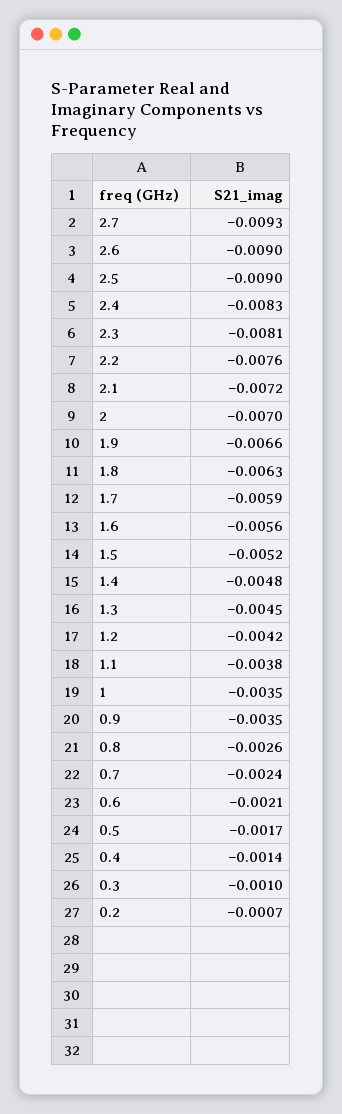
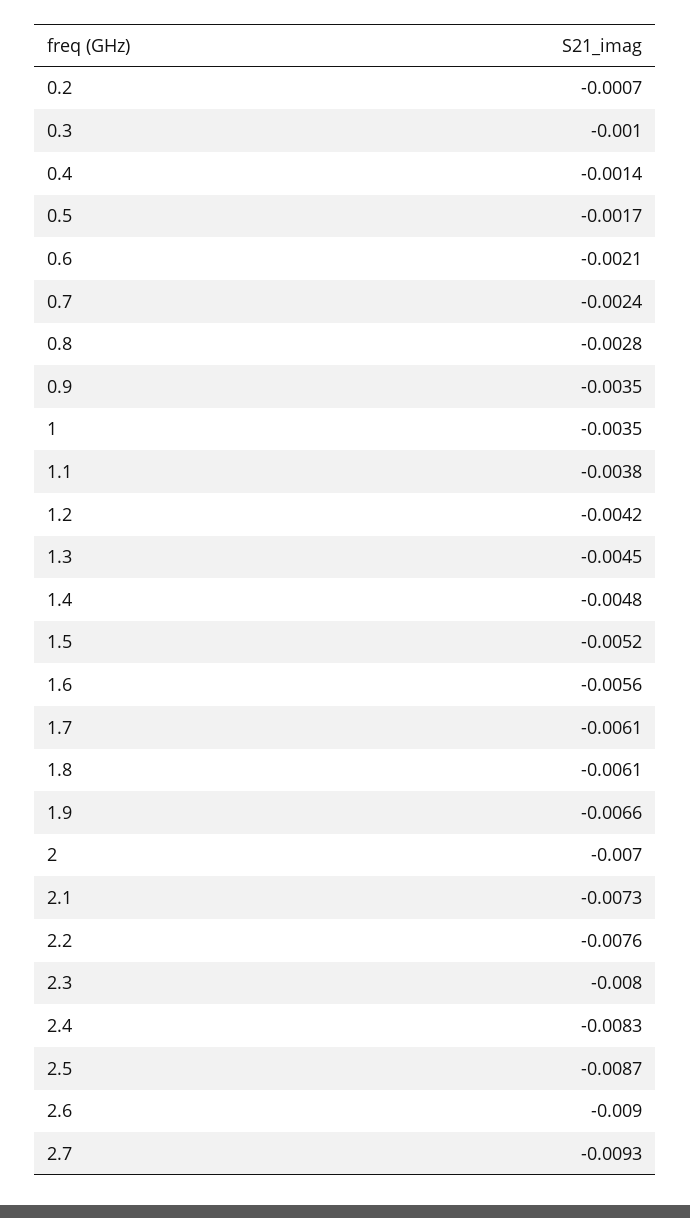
2.5: -0.009 -> -0.0087
2.3: -0.0081 -> -0.008
2.1: -0.0072 -> -0.0073
1.8: -0.0063 -> -0.0061
1.7: -0.0059 -> -0.0061
0.8: -0.0026 -> -0.0028

